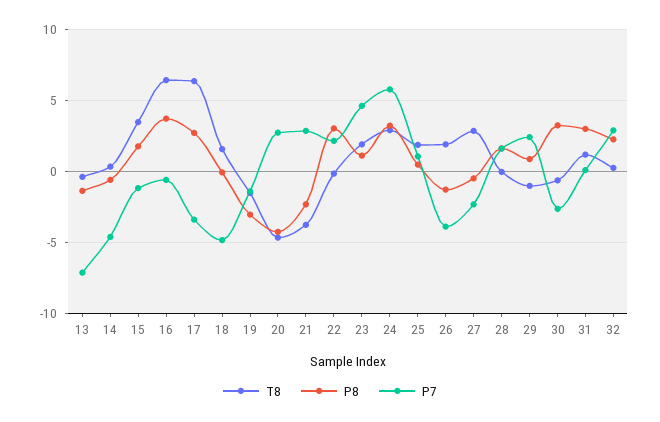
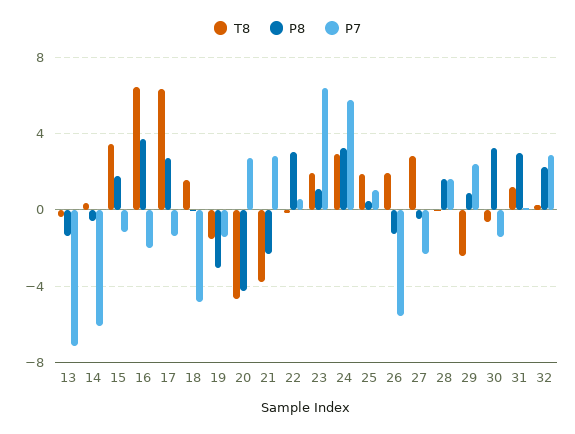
P7, 14: -4.5 -> -6
P7, 16: -0.5 -> -2
P7, 17: -3.5 -> -1.5
P7, 22: 2 -> 0.5
P7, 23: 4.5 -> 6.5
P7, 26: -4 -> -5.5
T8, 29: -1 -> -2.5
P7, 30: -2.5 -> -1.5

